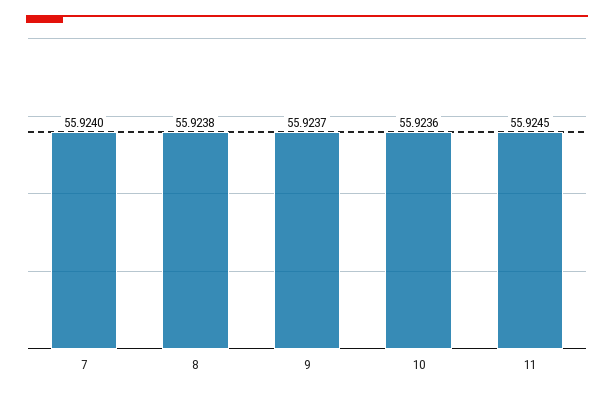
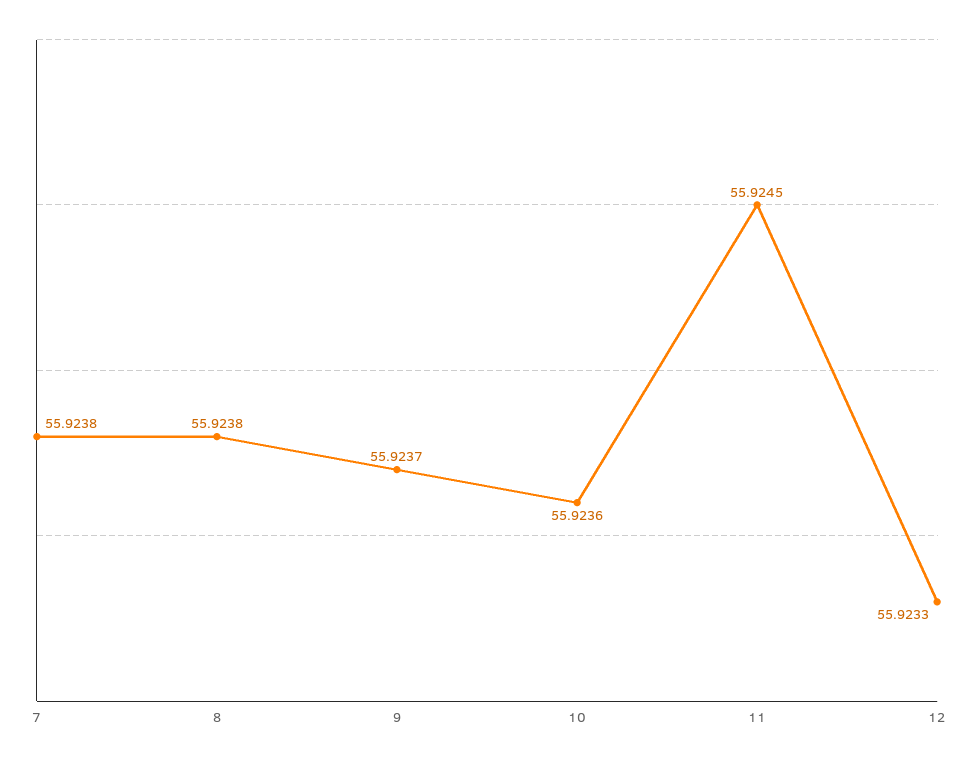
7: 55.924 -> 55.9238
12: none -> 55.9233

